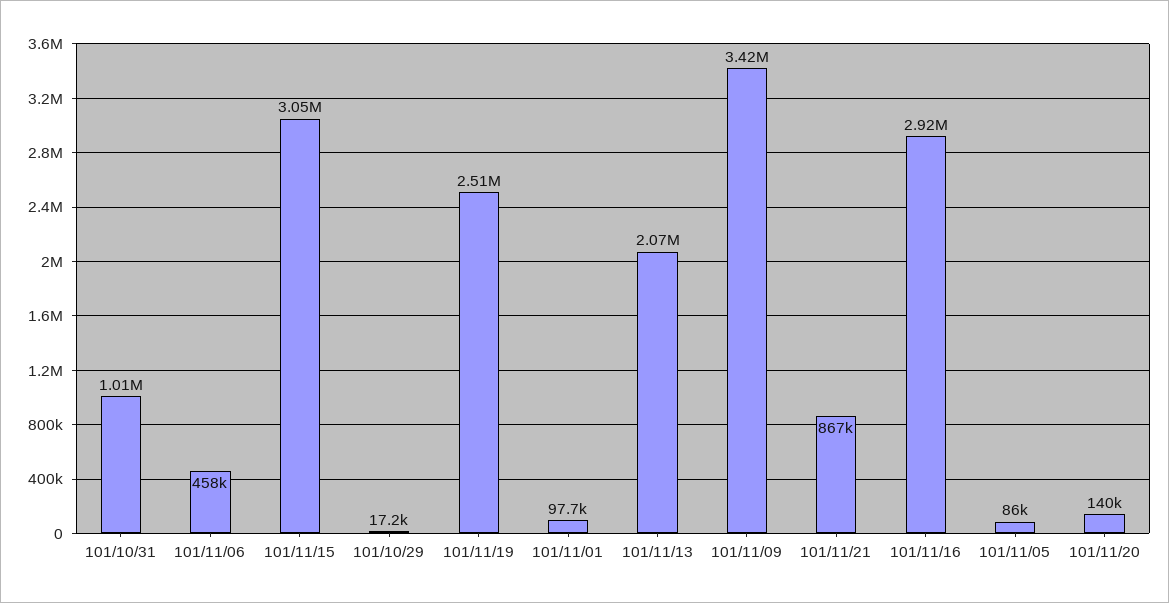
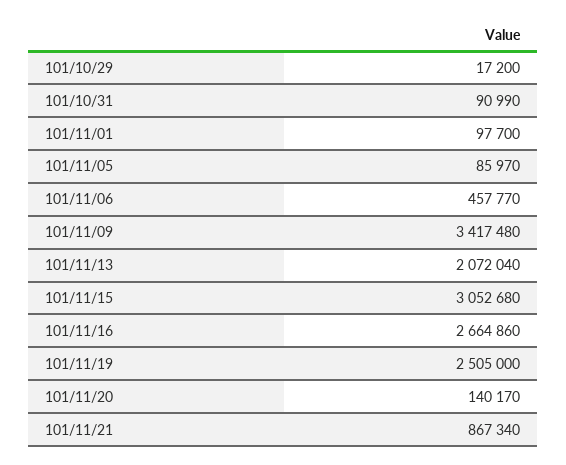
101/10/31: 1010000 -> 90990
101/11/16: 2920000 -> 2664860

